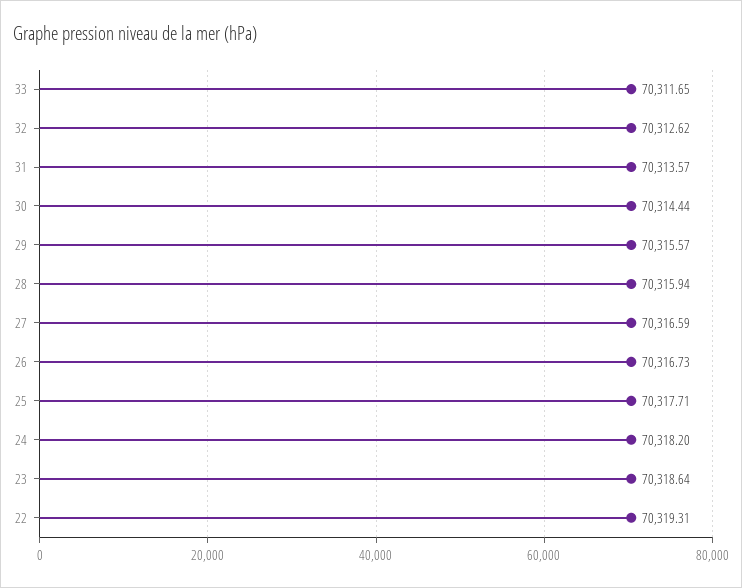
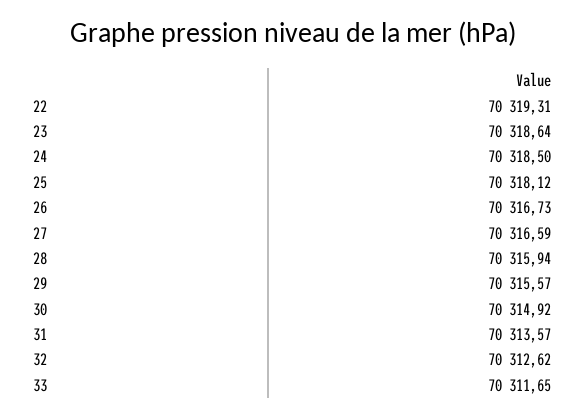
30: 70314.44 -> 70314.92
25: 70317.71 -> 70318.12
24: 70318.2 -> 70318.5

